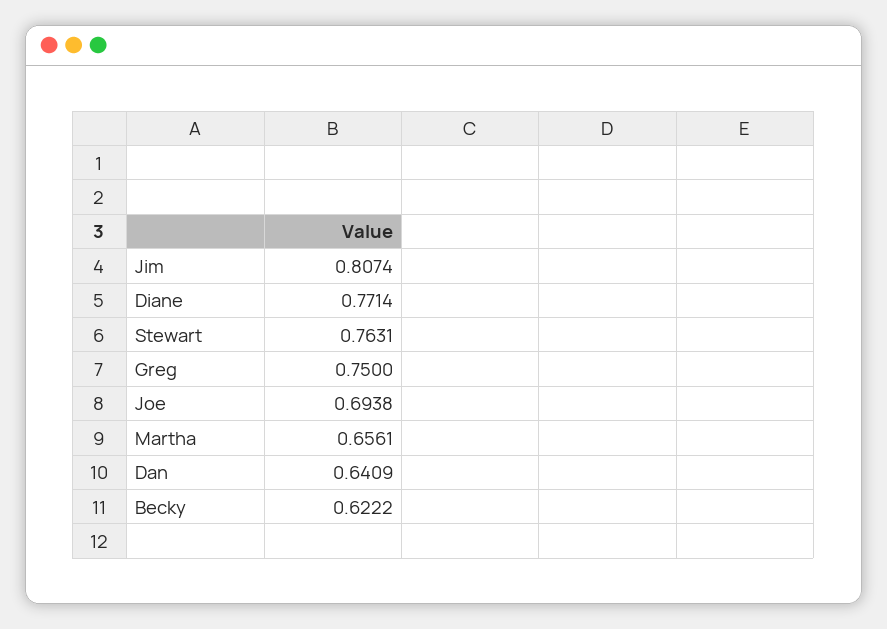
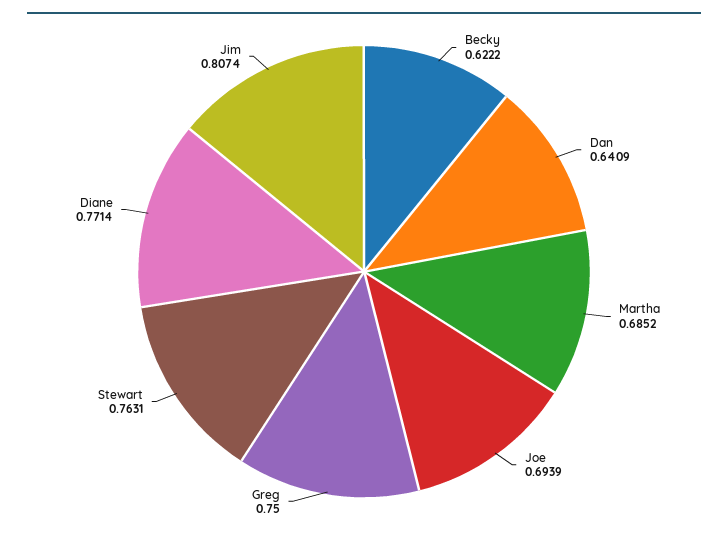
Joe: 0.6938 -> 0.6939
Martha: 0.6561 -> 0.6852

